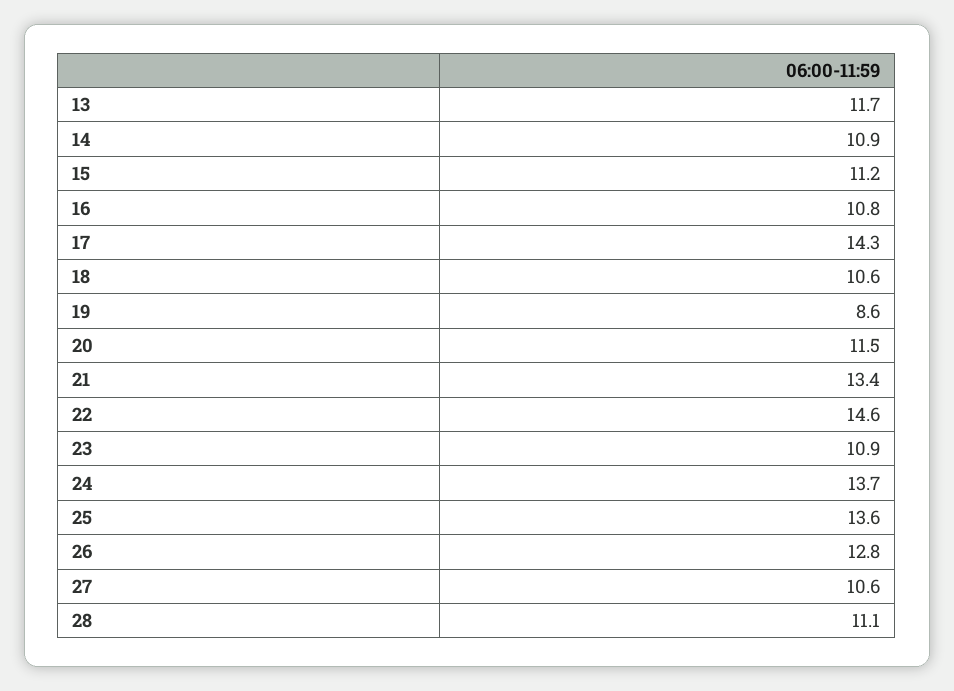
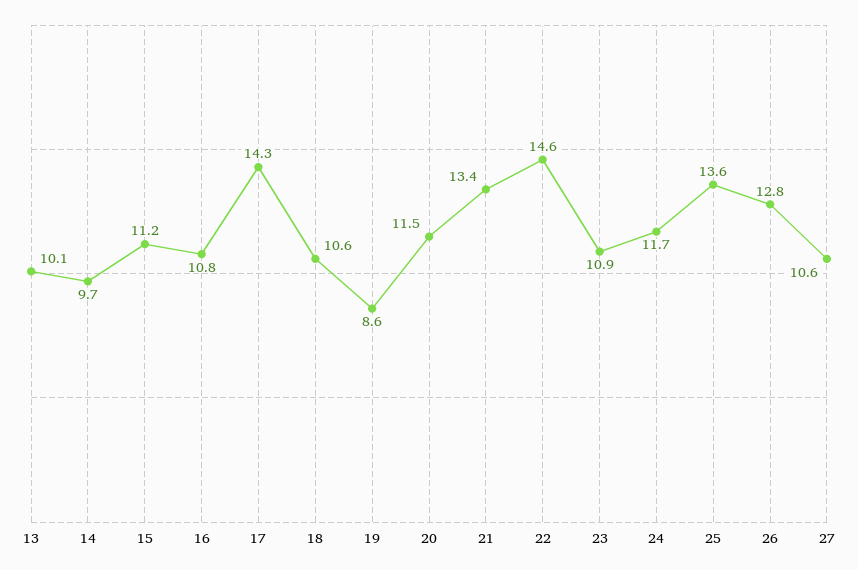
13: 11.7 -> 10.1
14: 10.9 -> 9.7
24: 13.7 -> 11.7
28: 11.1 -> none

